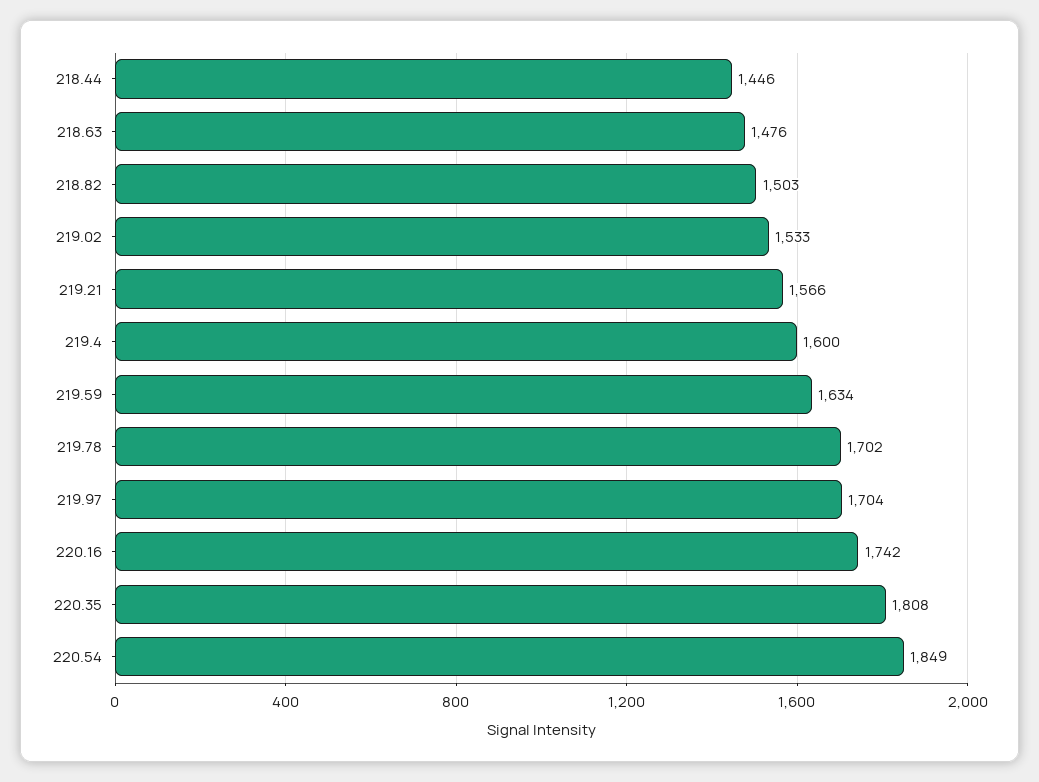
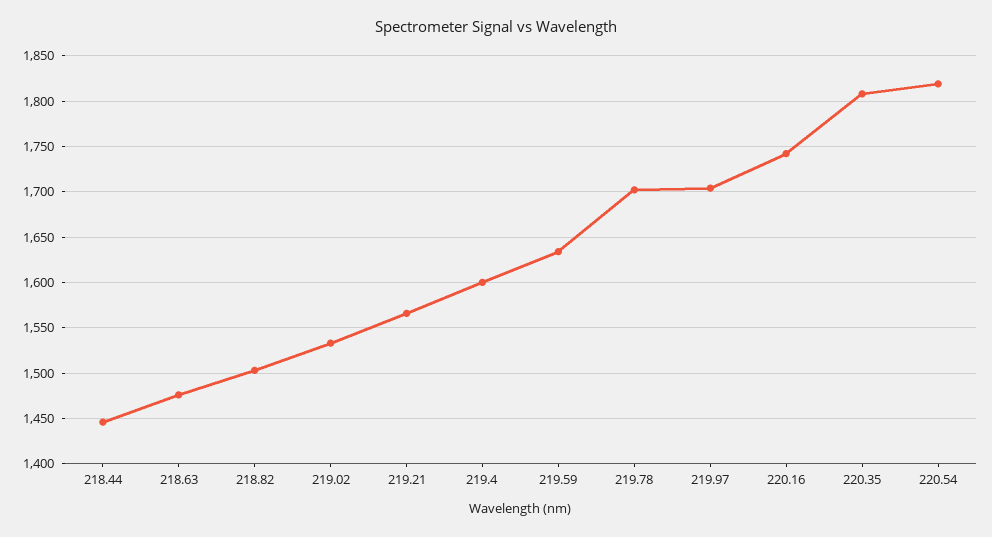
220.54: 1849 -> 1820

